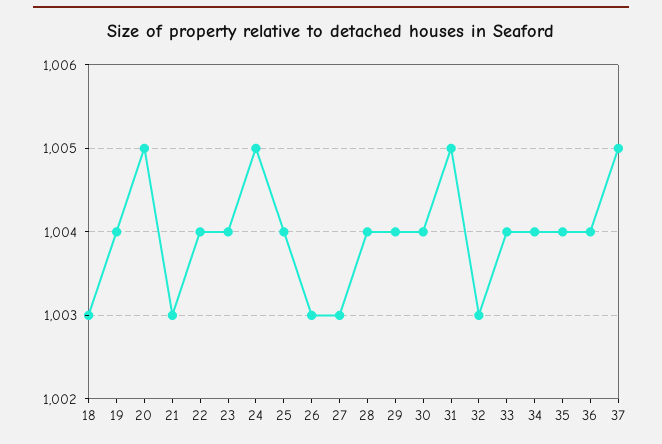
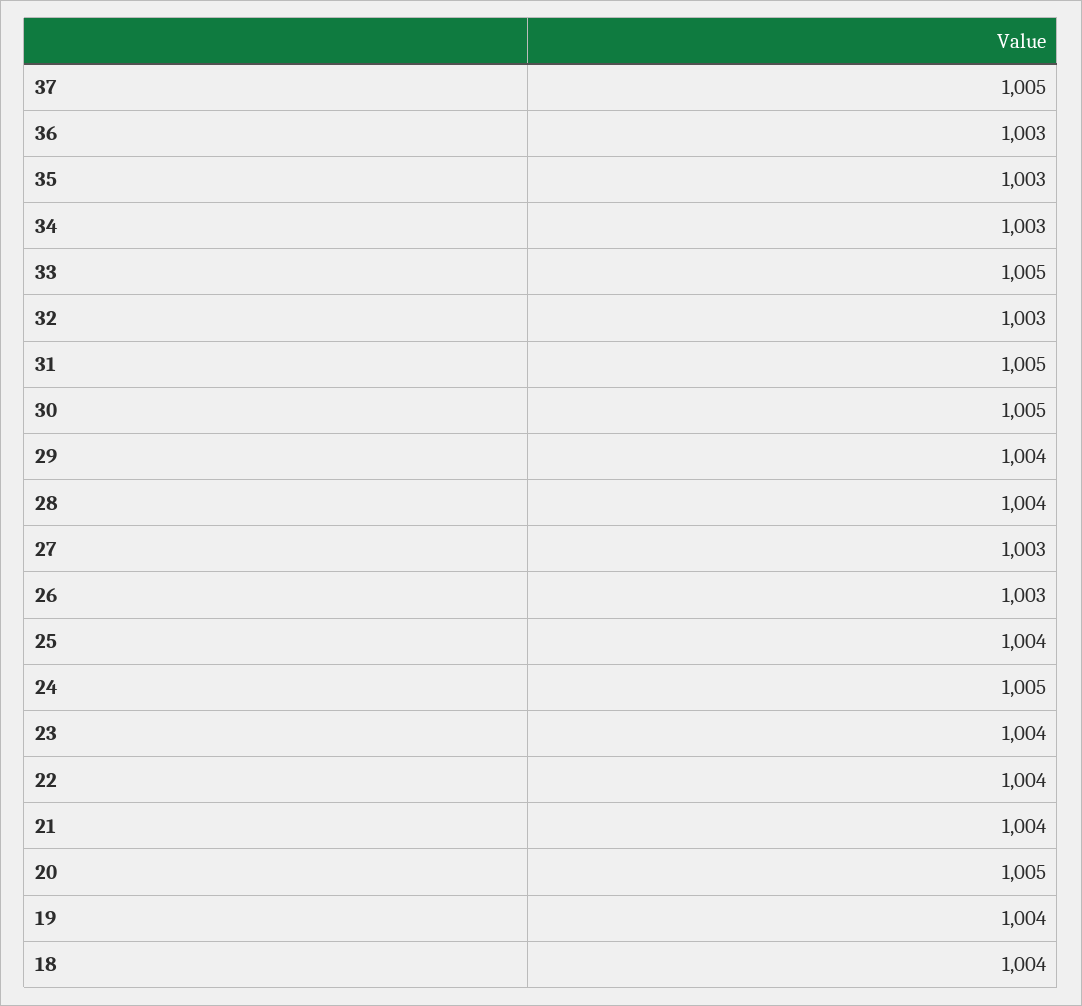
18: 1003 -> 1004
21: 1003 -> 1004
30: 1004 -> 1005
33: 1004 -> 1005
34: 1004 -> 1003
35: 1004 -> 1003
36: 1004 -> 1003

